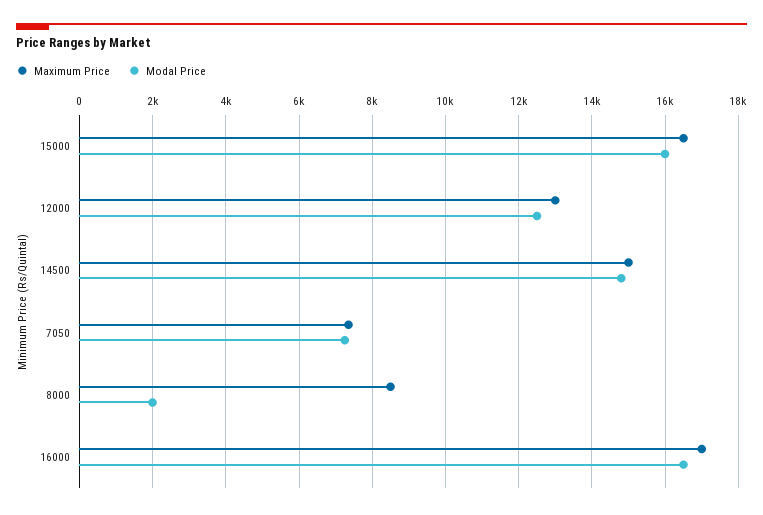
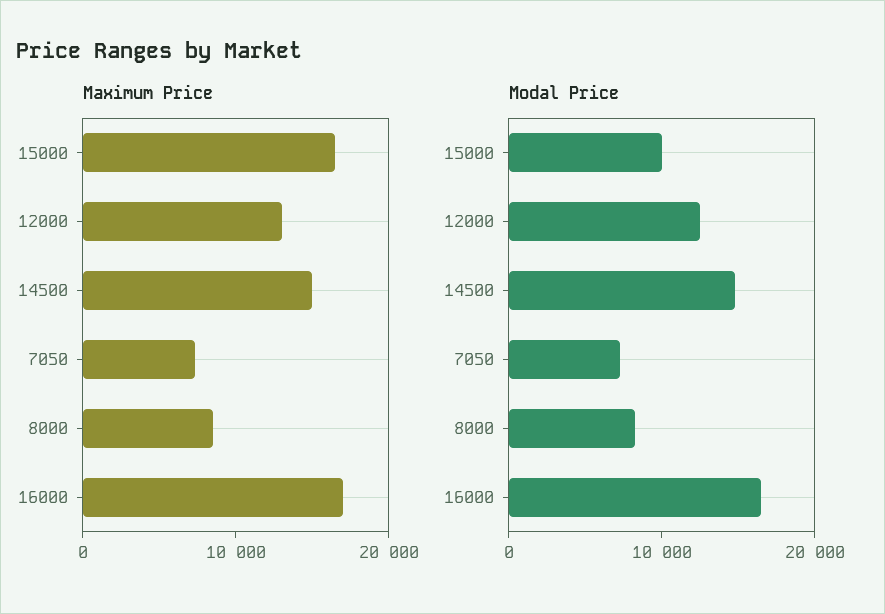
Modal Price, 15000: 16000 -> 10000
Modal Price, 8000: 2000 -> 8000

